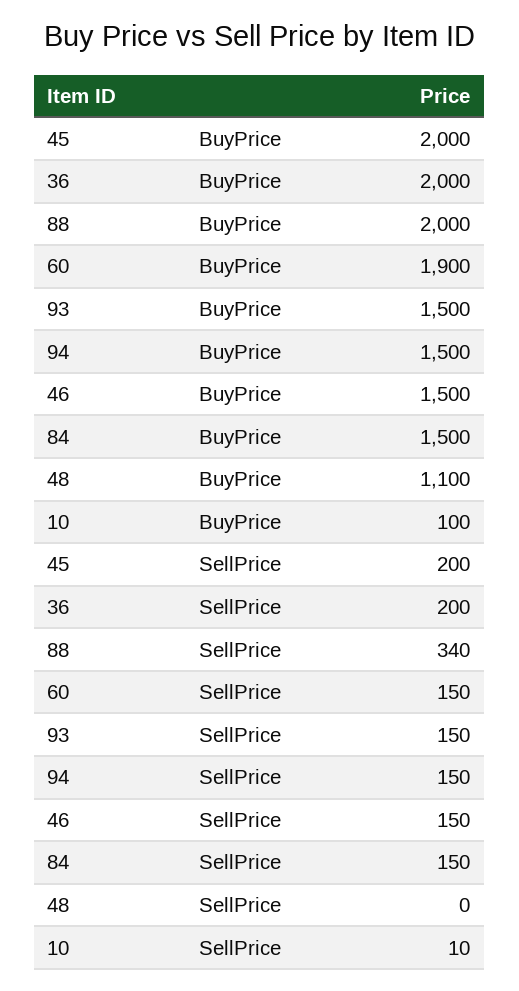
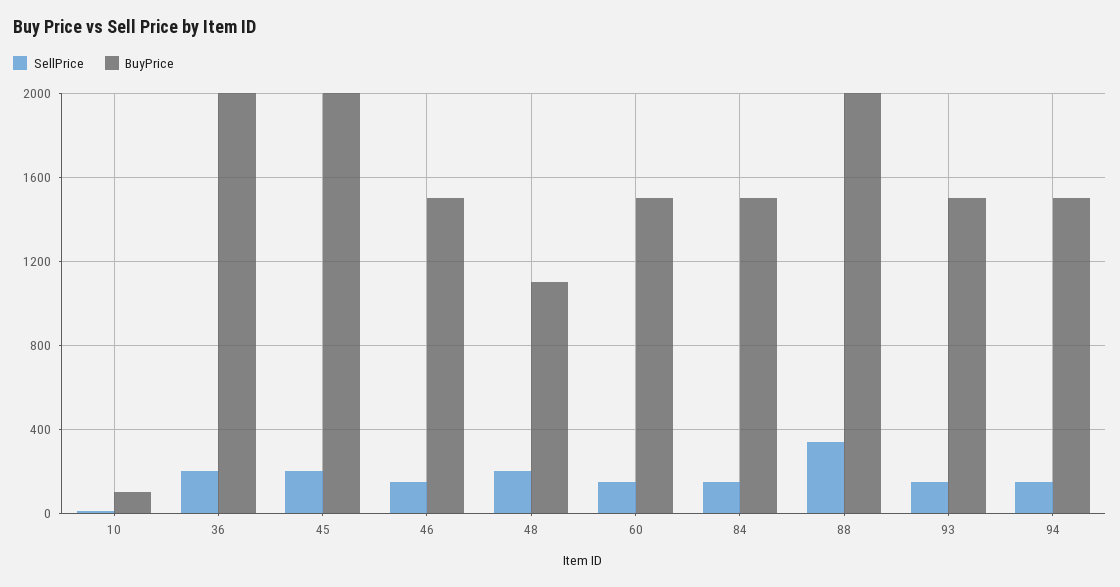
BuyPrice, 60: 1900 -> 1500
SellPrice, 48: 0 -> 200

